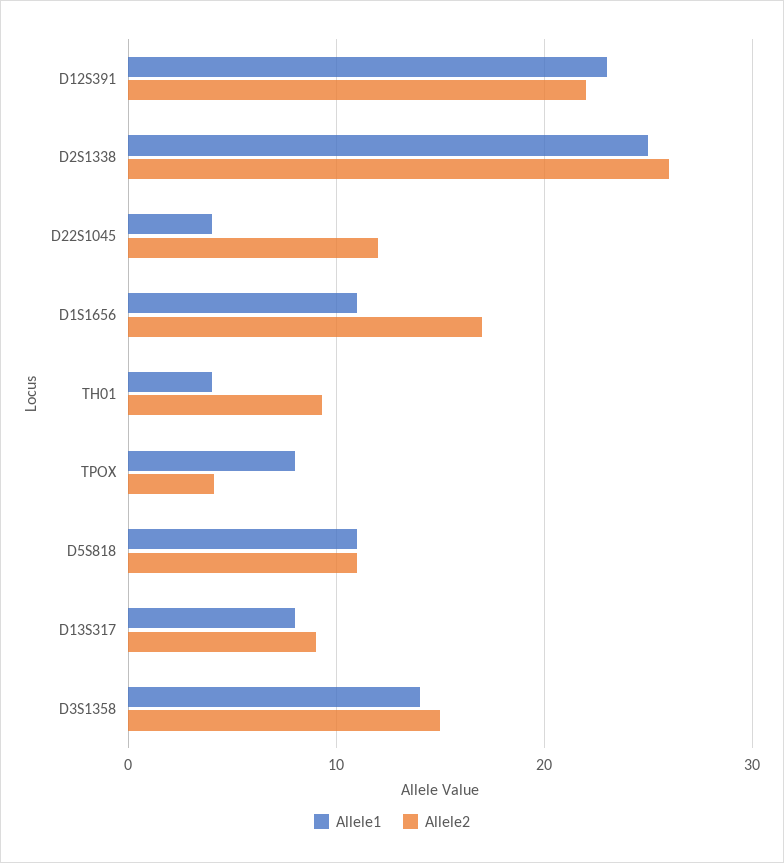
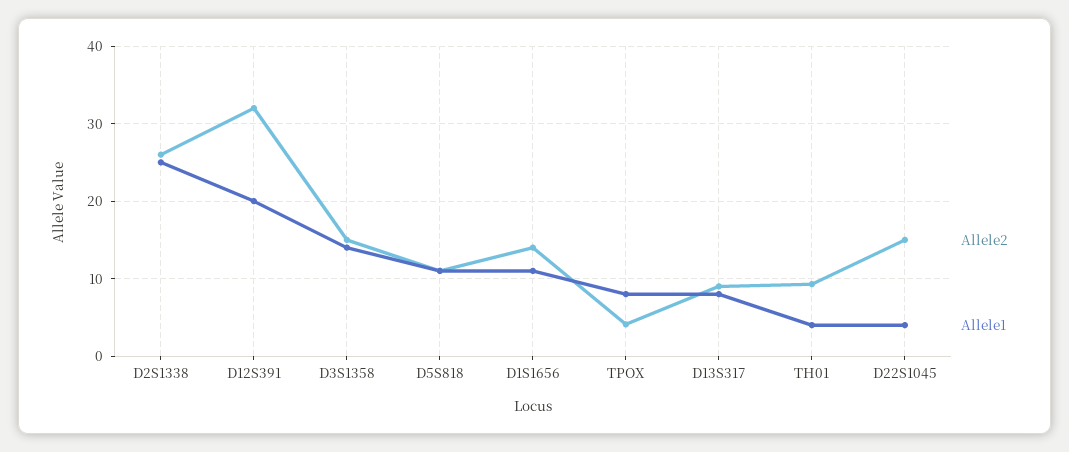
Allele1, D12S391: 23 -> 20
Allele2, D12S391: 22 -> 32
Allele2, D22S1045: 12 -> 15
Allele2, D1S1656: 17 -> 14

